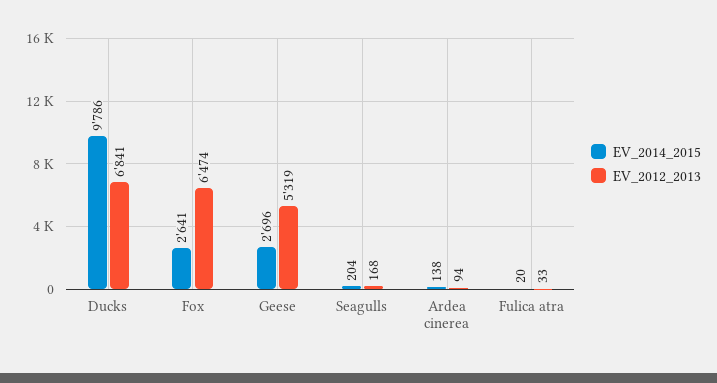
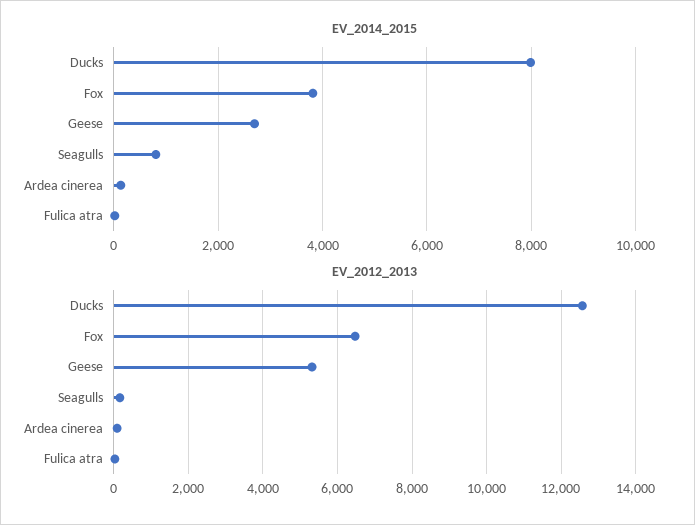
EV_2014_2015, Ducks: 9786 -> 8000
EV_2012_2013, Ducks: 6841 -> 12600
EV_2014_2015, Fox: 2641 -> 3800
EV_2014_2015, Seagulls: 204 -> 800

